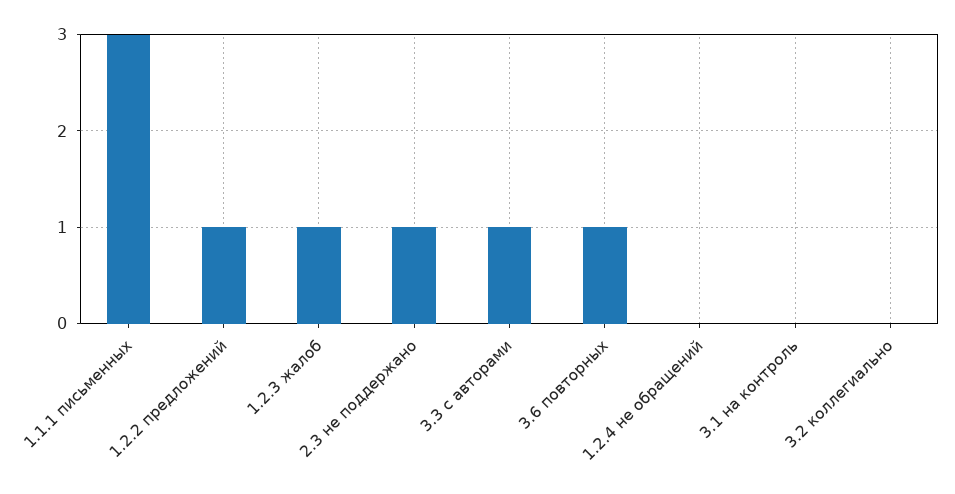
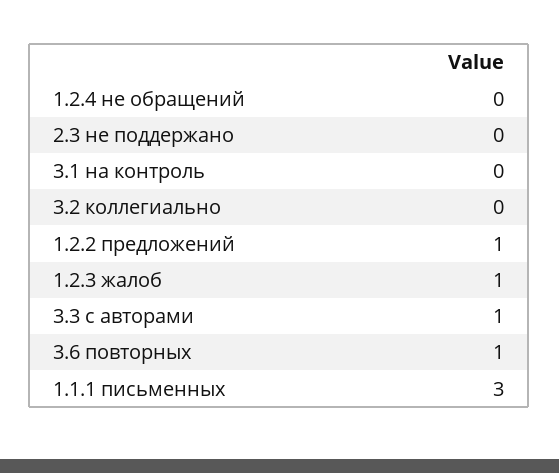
2.3 не поддержано: 1 -> 0

